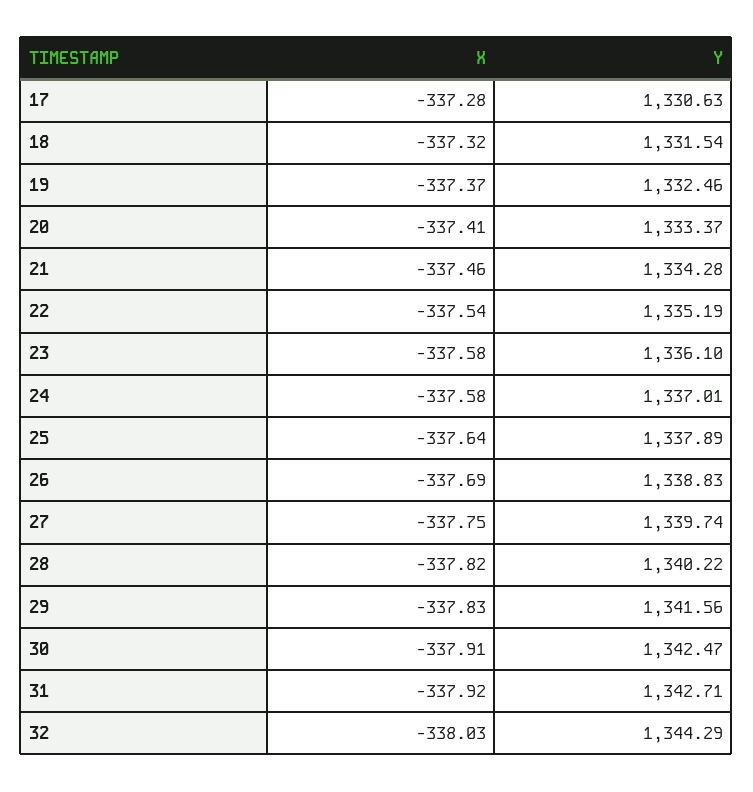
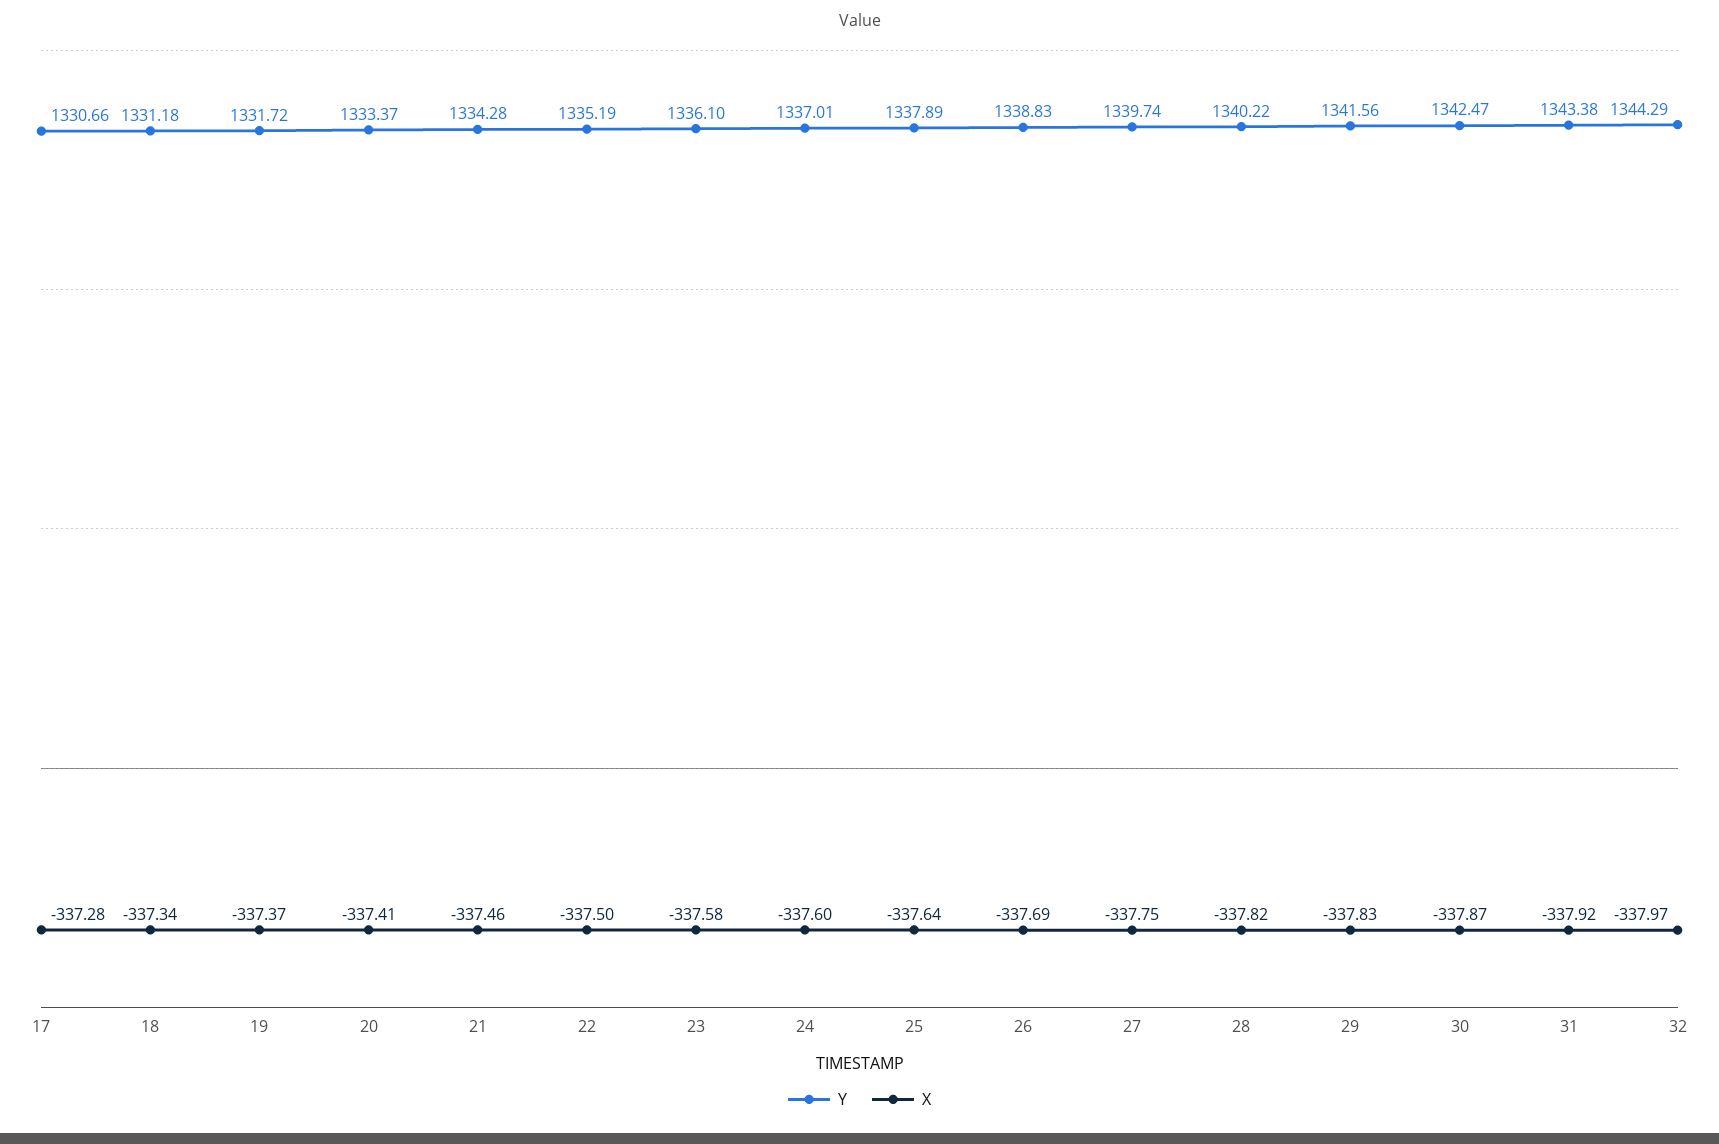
Y, 17: 1330.63 -> 1330.66
X, 18: -337.32 -> -337.34
Y, 18: 1331.54 -> 1331.18
Y, 19: 1332.46 -> 1331.72
X, 22: -337.54 -> -337.5
X, 24: -337.58 -> -337.6
X, 30: -337.91 -> -337.87
Y, 31: 1342.71 -> 1343.38
X, 32: -338.03 -> -337.97

